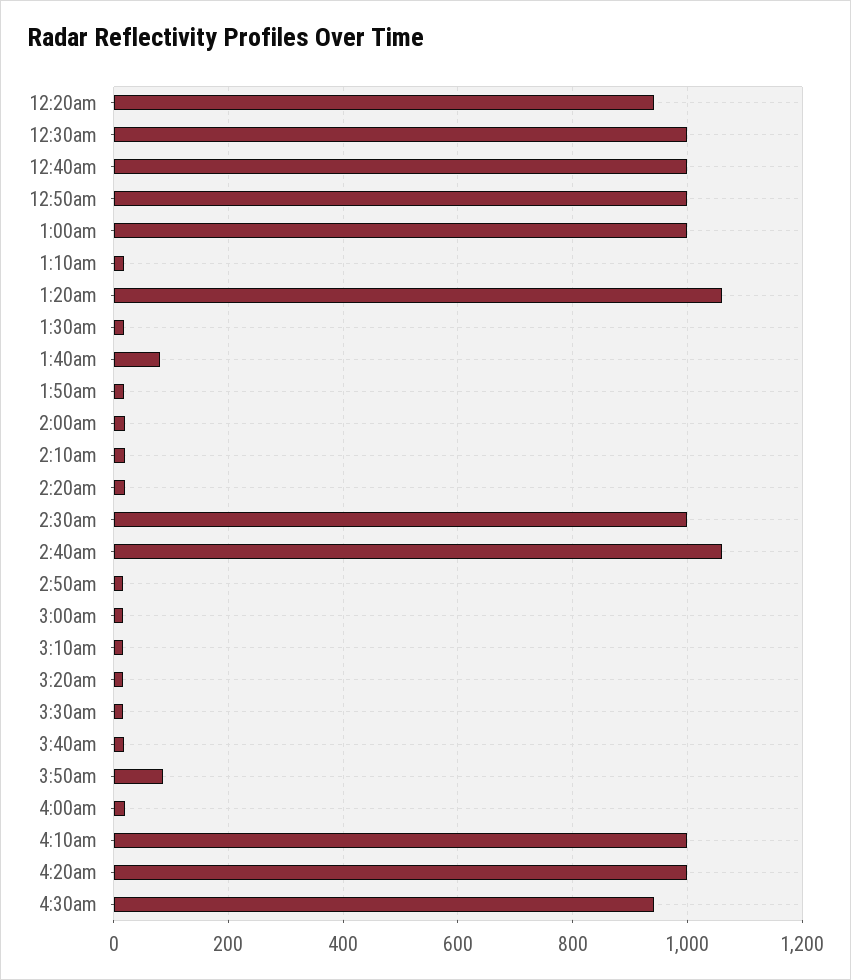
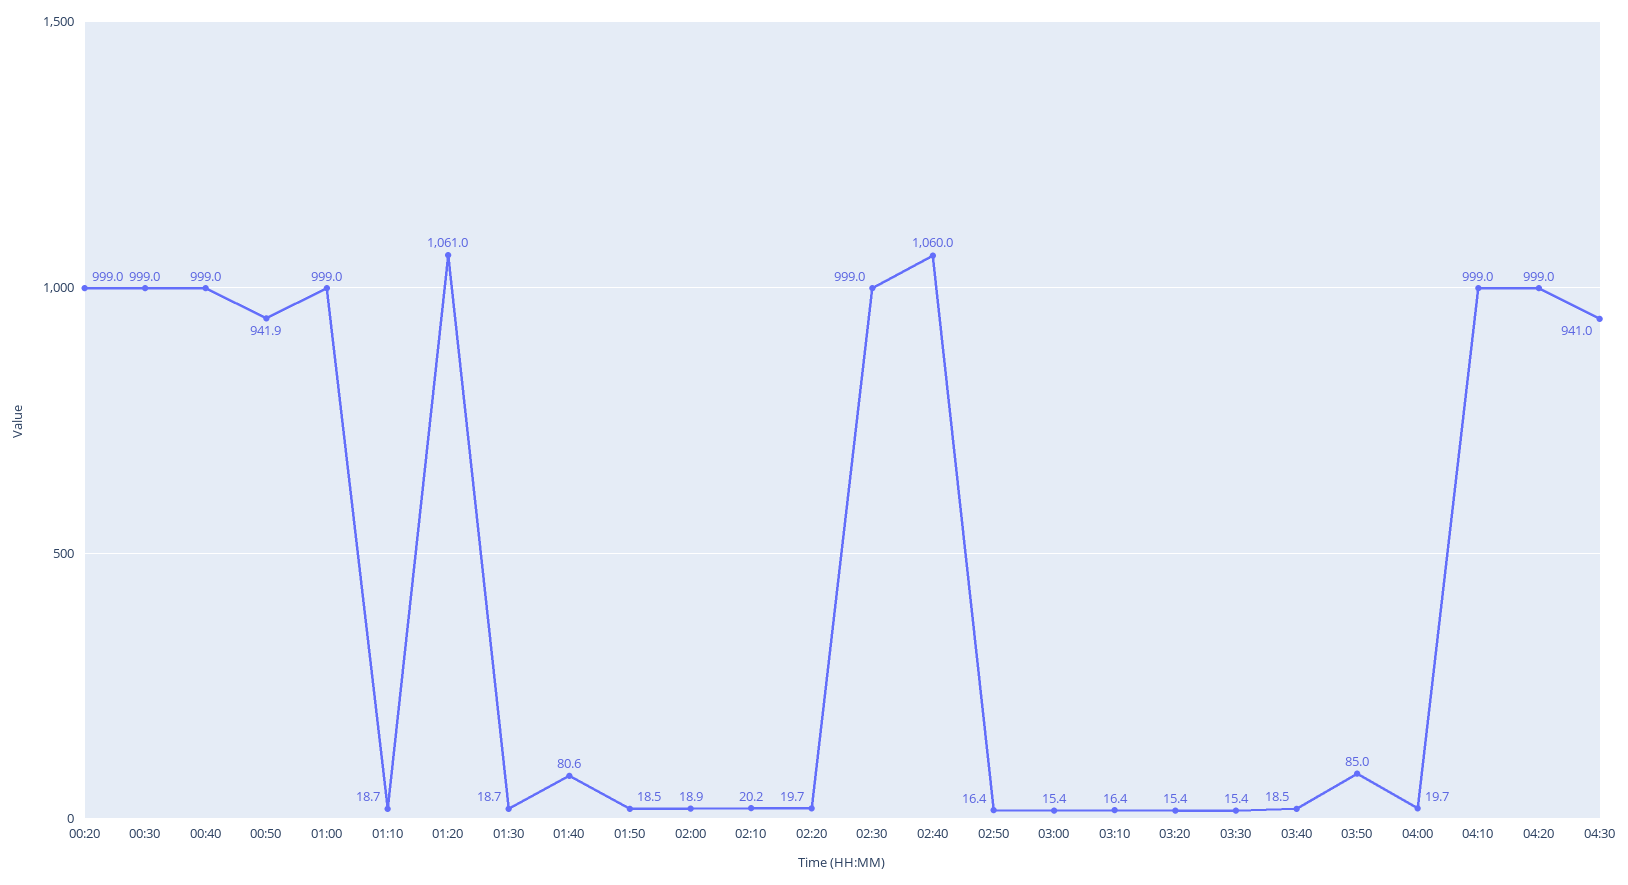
12:20am: 940 -> 999
12:50am: 1000 -> 941.9

